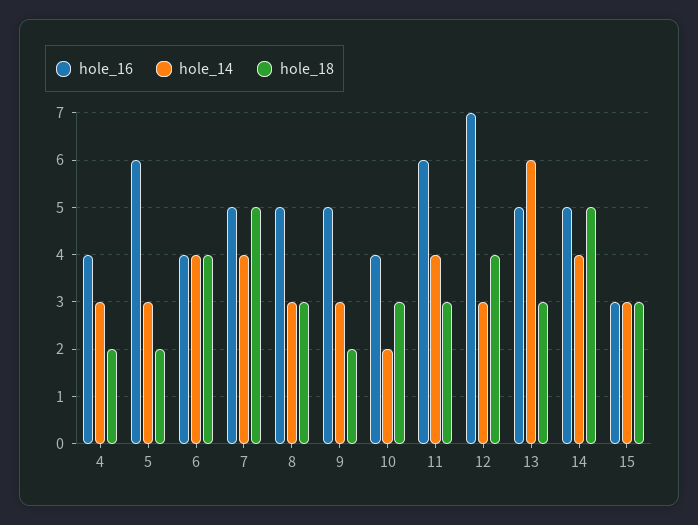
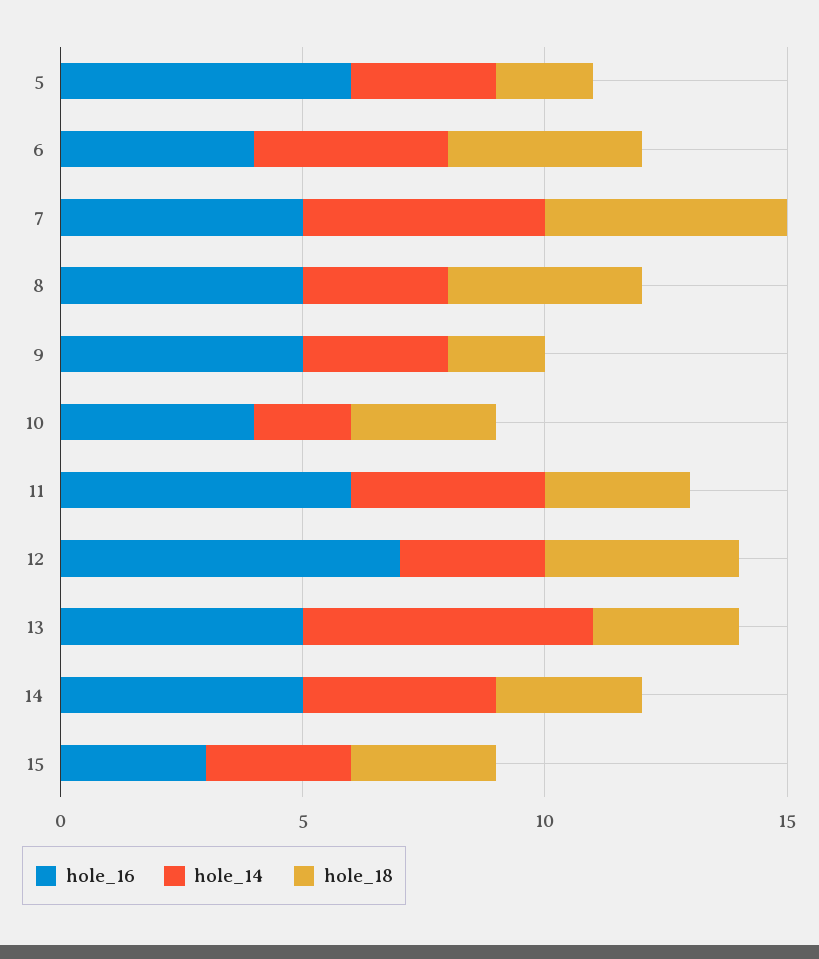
hole_16, 4: 4 -> none
hole_14, 4: 3 -> none
hole_18, 4: 2 -> none
hole_14, 7: 4 -> 5
hole_18, 8: 3 -> 4
hole_18, 14: 5 -> 3

